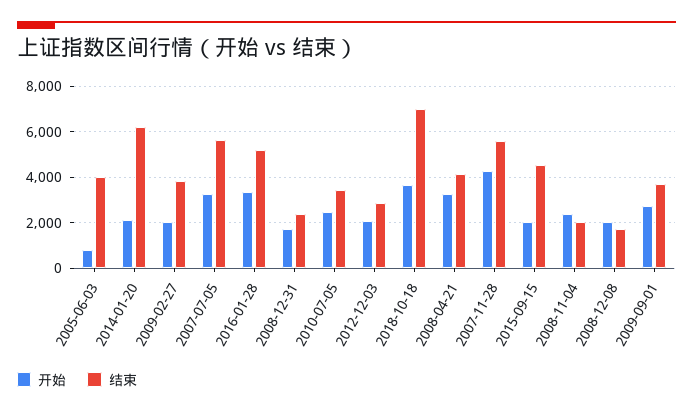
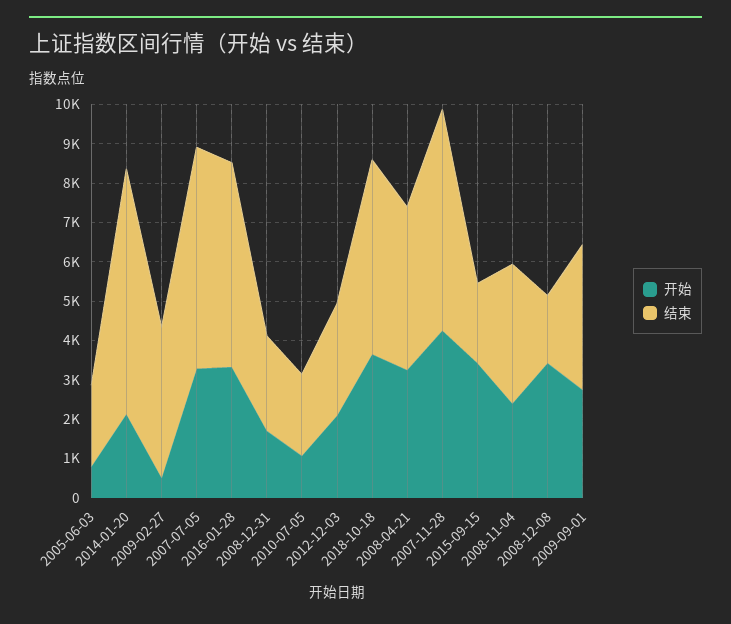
结束, 2005-06-03: 4000 -> 2000
开始, 2009-02-27: 2000 -> 500
开始, 2010-07-05: 2500 -> 1000
结束, 2010-07-05: 3500 -> 2000
结束, 2018-10-18: 7000 -> 5000
开始, 2015-09-15: 2000 -> 3500
结束, 2015-09-15: 4500 -> 2000
结束, 2008-11-04: 2000 -> 3500
开始, 2008-12-08: 2000 -> 3500

